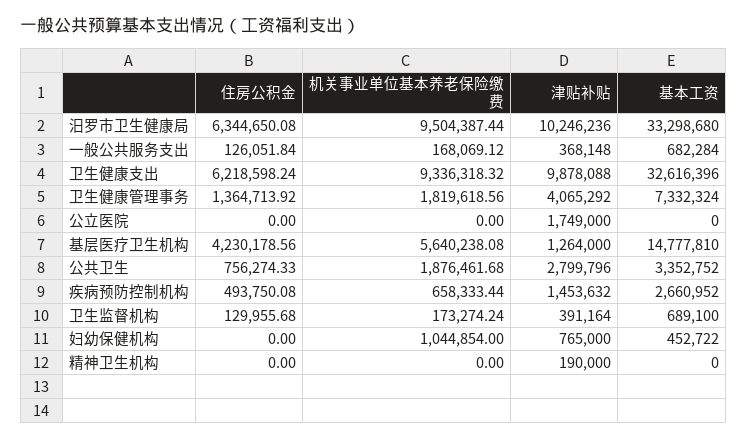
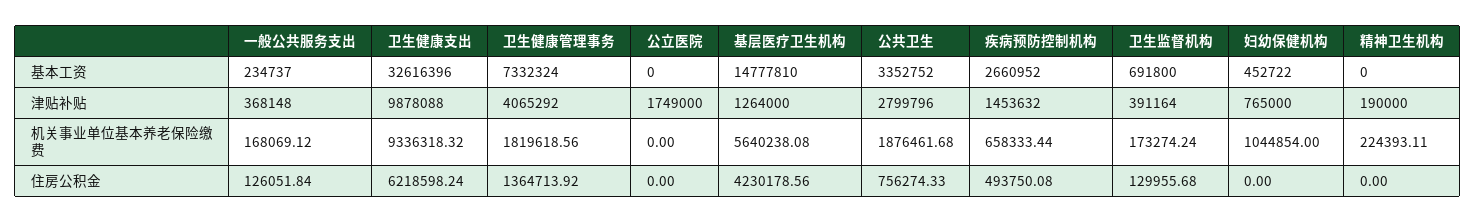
住房公积金, 汨罗市卫生健康局: 6344650.08 -> none
机关事业单位基本养老保险缴费, 汨罗市卫生健康局: 9504387.44 -> none
津贴补贴, 汨罗市卫生健康局: 10246236 -> none
基本工资, 汨罗市卫生健康局: 33298680 -> none
基本工资, 一般公共服务支出: 682284 -> 234737
基本工资, 卫生监督机构: 689100 -> 691800
机关事业单位基本养老保险缴费, 精神卫生机构: 0 -> 224393.11

